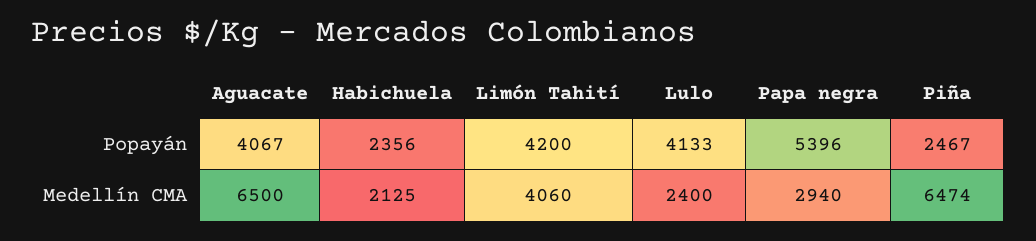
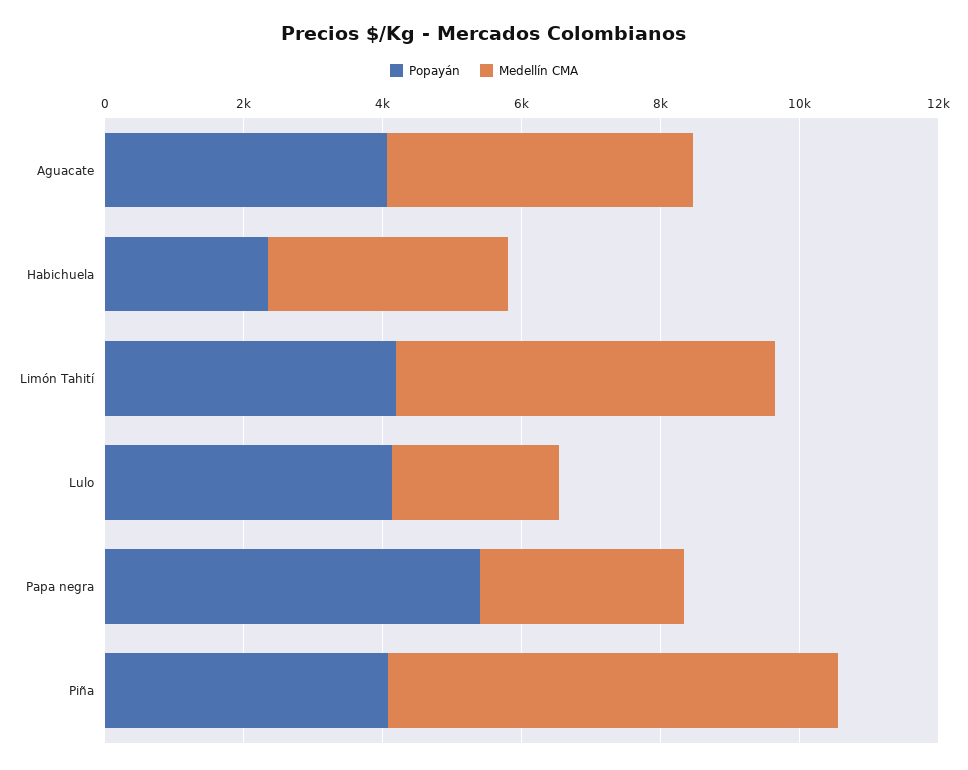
Popayán, Piña: 2467 -> 4000
Medellín CMA, Aguacate: 6500 -> 4500
Medellín CMA, Habichuela: 2125 -> 3500
Medellín CMA, Limón Tahití: 4060 -> 5500

